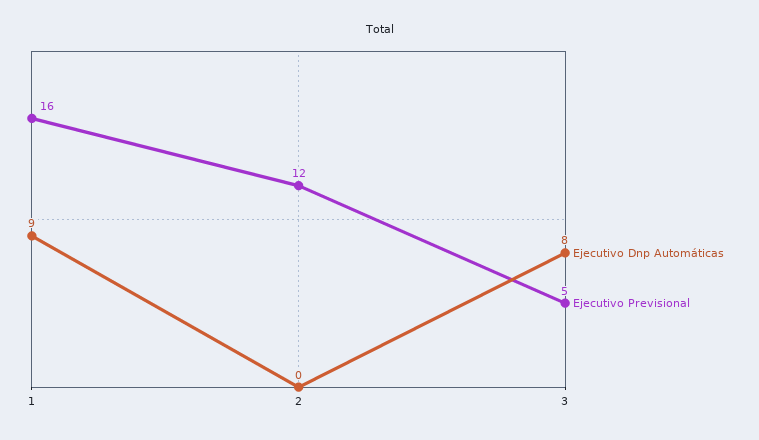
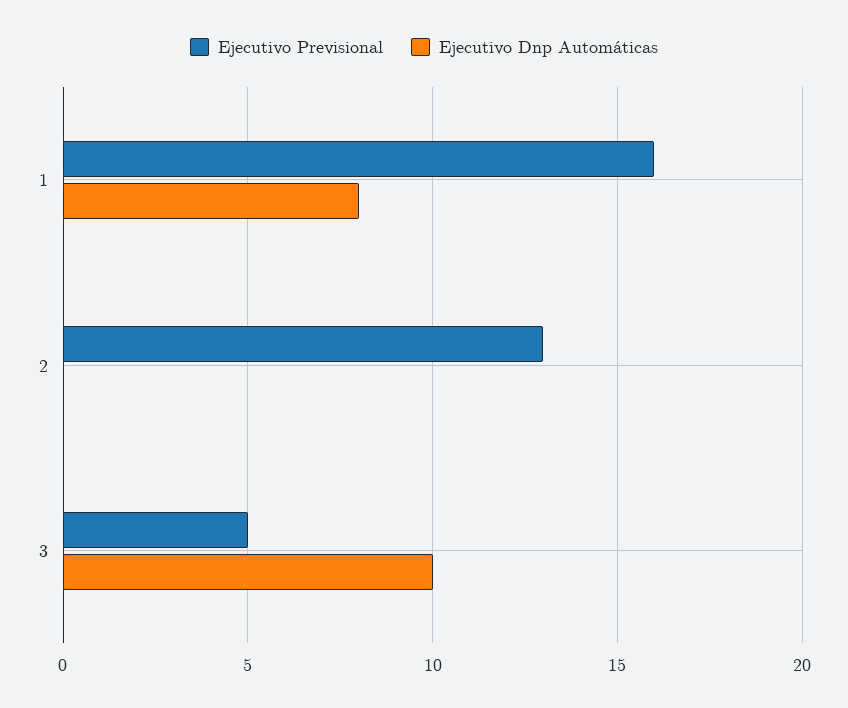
Ejecutivo Dnp Automáticas, 1: 9 -> 8
Ejecutivo Previsional, 2: 12 -> 13
Ejecutivo Dnp Automáticas, 3: 8 -> 10

